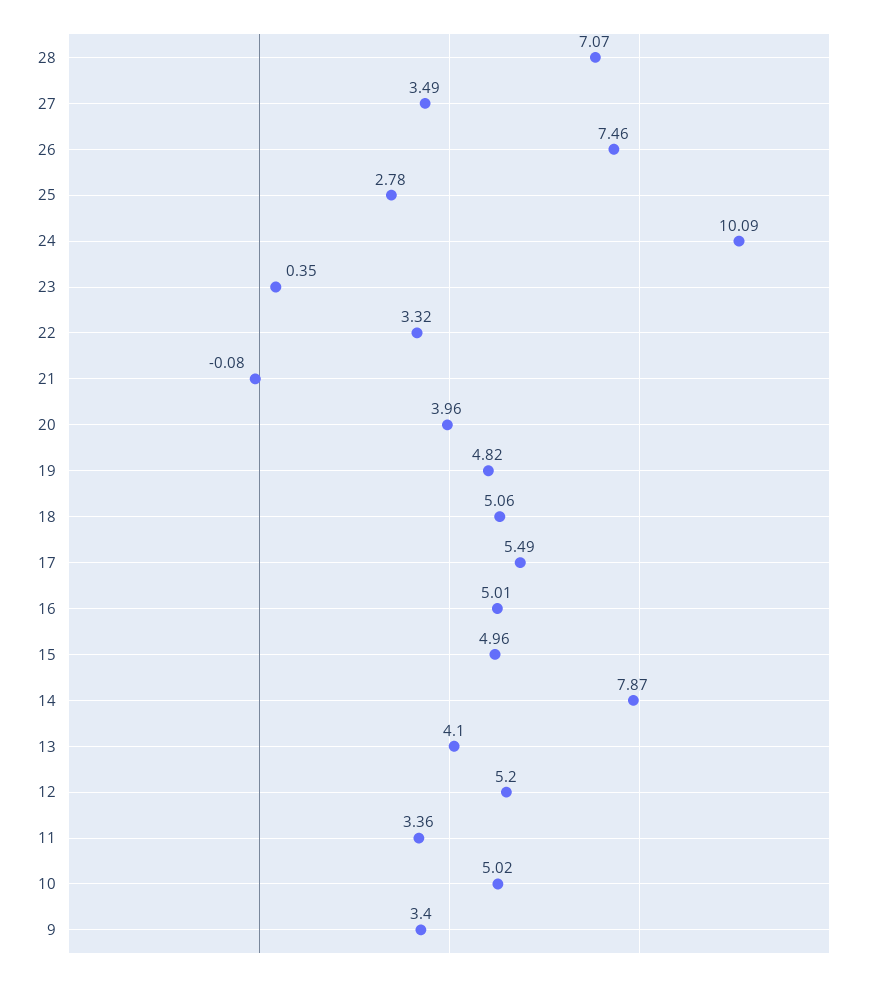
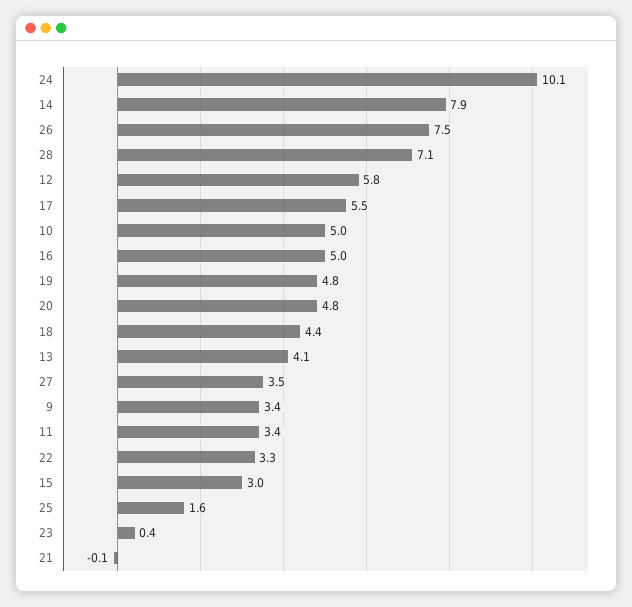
25: 2.78 -> 1.6
20: 3.96 -> 4.8
18: 5.06 -> 4.4
15: 4.96 -> 3
12: 5.2 -> 5.8

